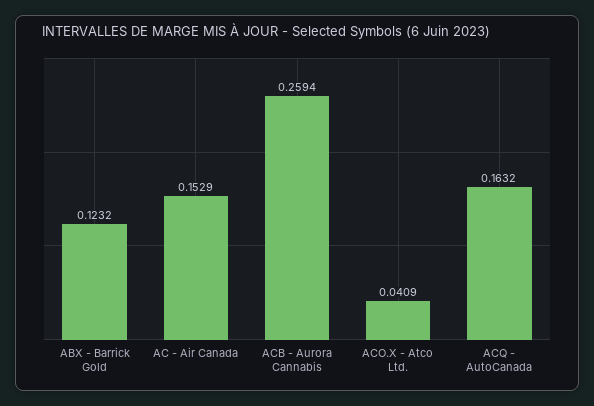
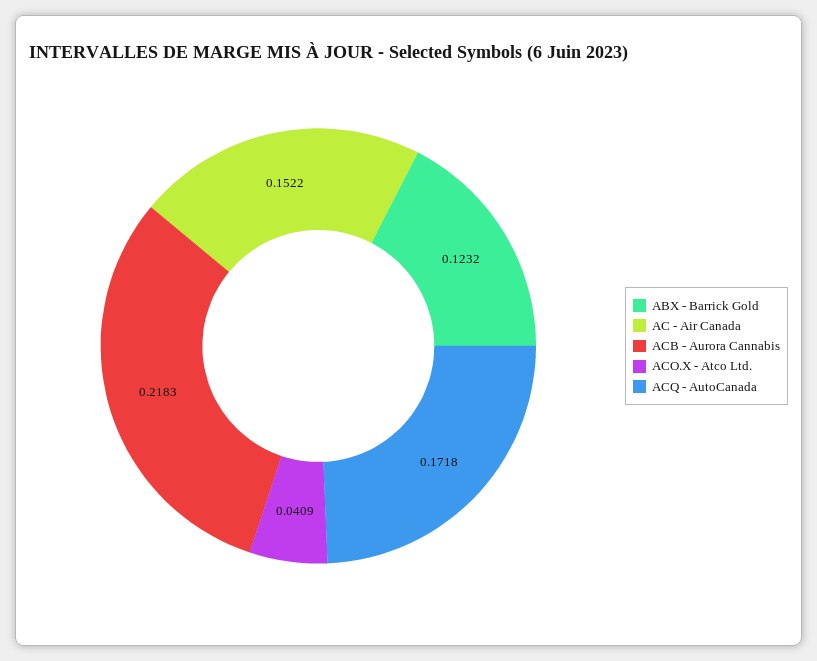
AC - Air Canada: 0.1529 -> 0.1522
ACB - Aurora Cannabis: 0.2594 -> 0.2183
ACQ - AutoCanada: 0.1632 -> 0.1718

